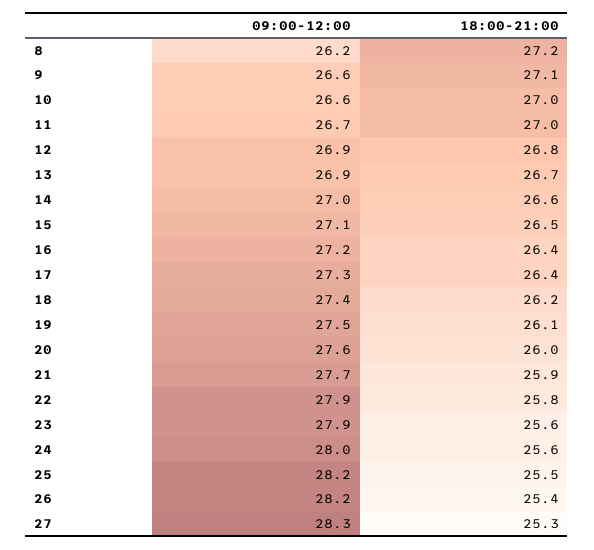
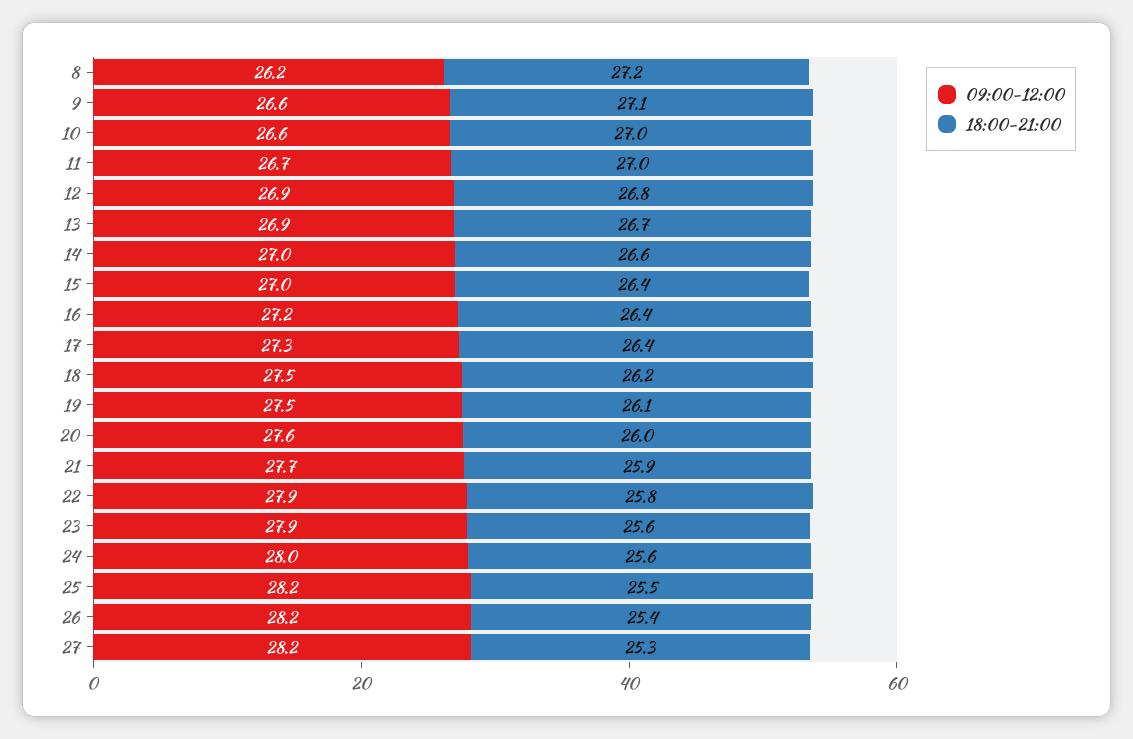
09:00-12:00, 15: 27.1 -> 27
18:00-21:00, 15: 26.5 -> 26.4
09:00-12:00, 18: 27.4 -> 27.5
09:00-12:00, 27: 28.3 -> 28.2

